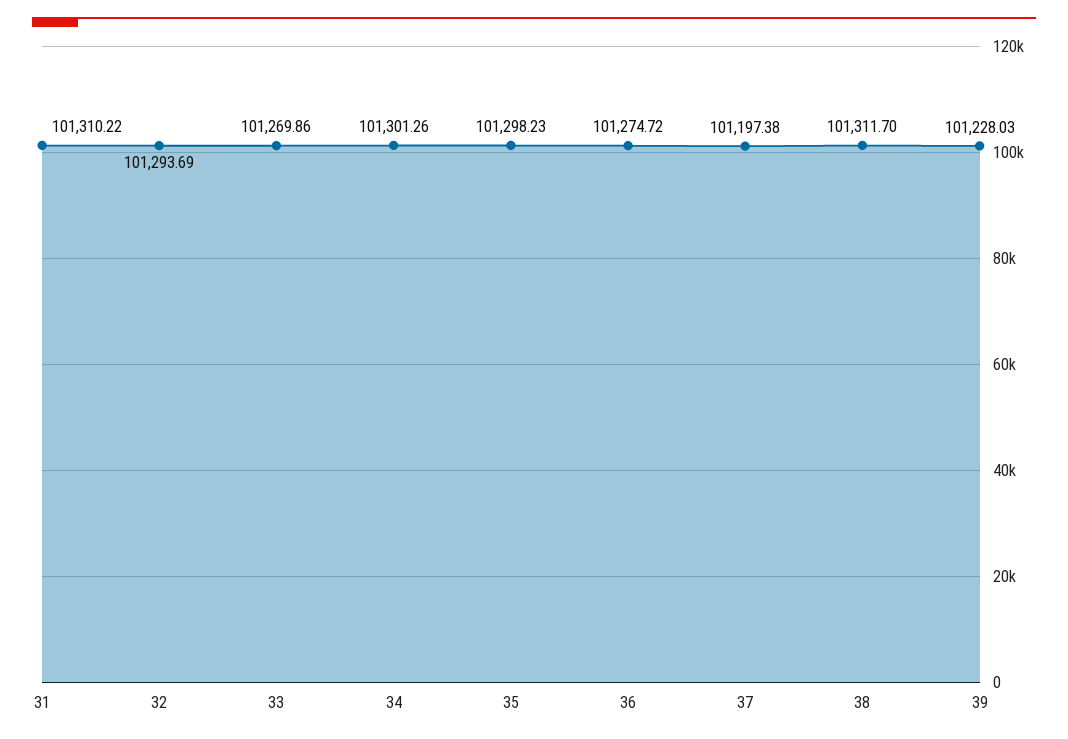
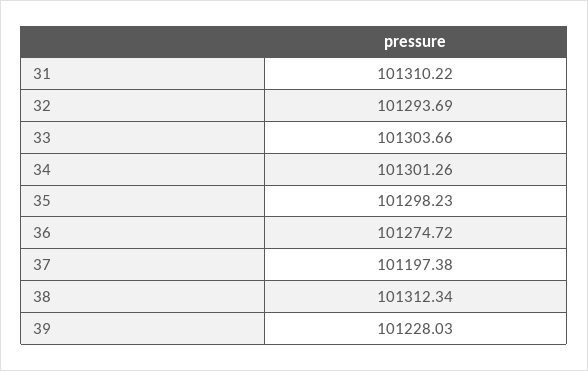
33: 101269.86 -> 101303.66
38: 101311.7 -> 101312.34

